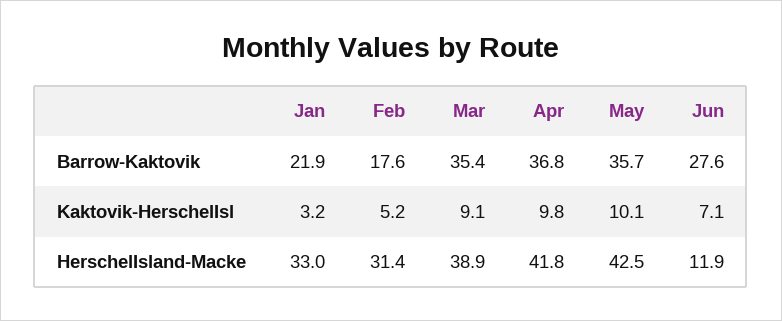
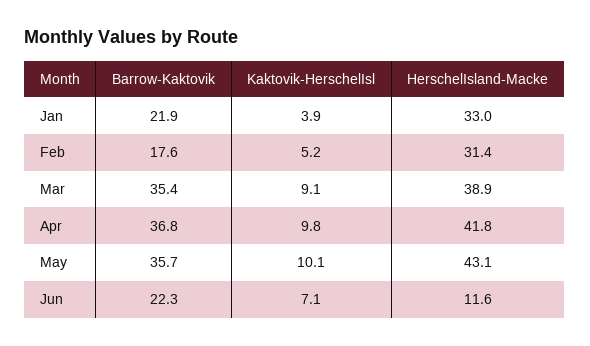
Jun, Barrow-Kaktovik: 27.6 -> 22.3
Jan, Kaktovik-HerschelIsl: 3.2 -> 3.9
May, HerschelIsland-Macke: 42.5 -> 43.1
Jun, HerschelIsland-Macke: 11.9 -> 11.6

